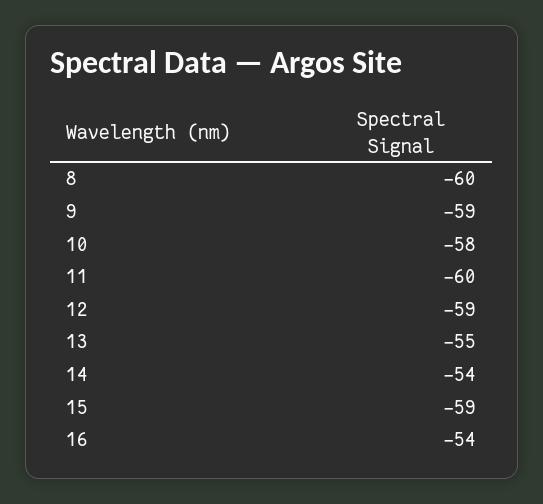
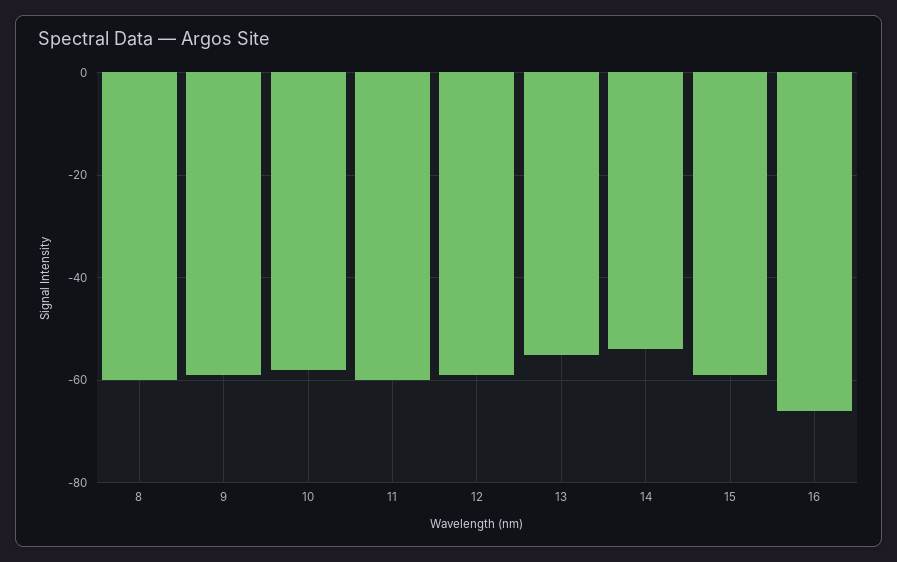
16: -54 -> -65

